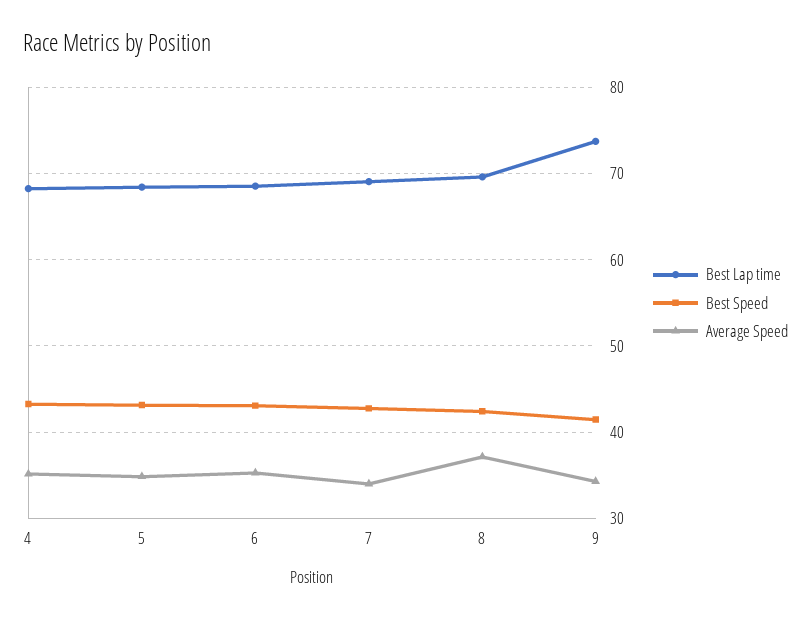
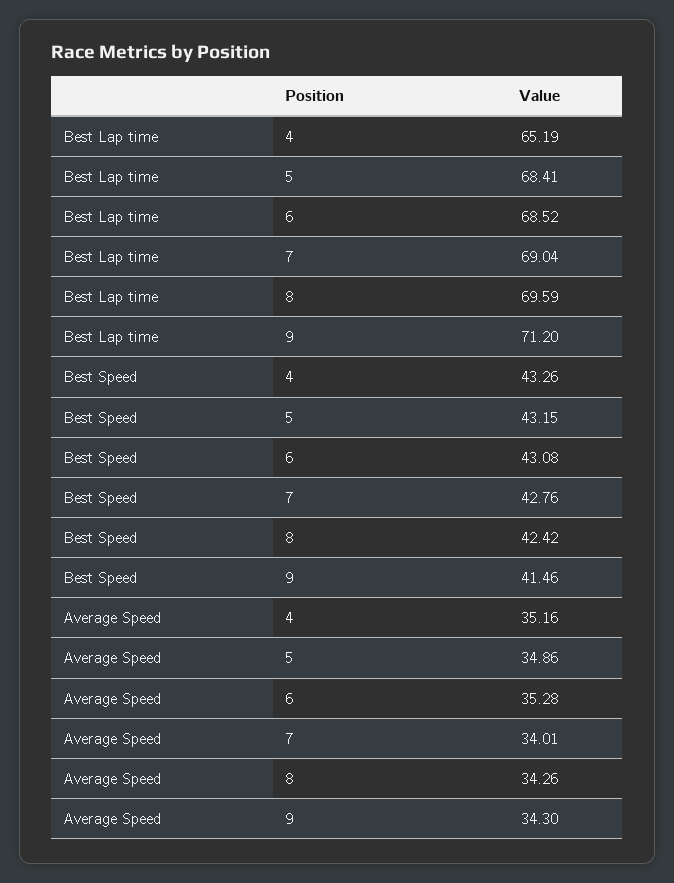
Best Lap time, 4: 68 -> 65.19
Average Speed, 8: 37 -> 34.26
Best Lap time, 9: 74 -> 71.2

